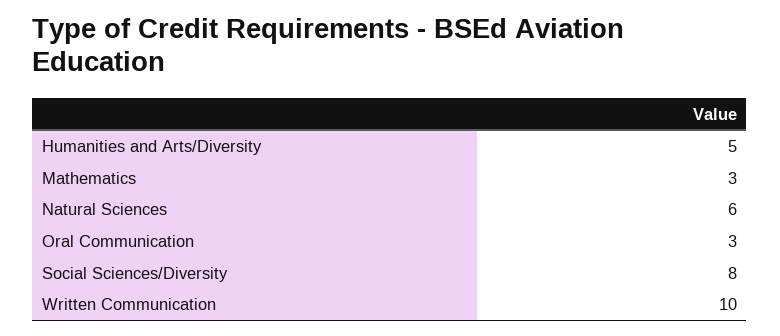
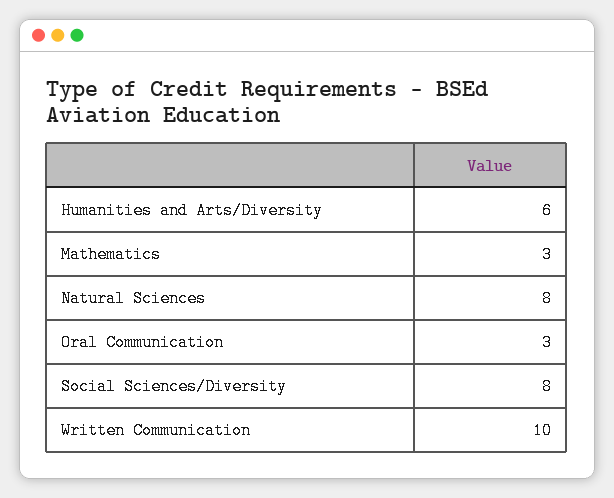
Humanities and Arts/Diversity: 5 -> 6
Natural Sciences: 6 -> 8

